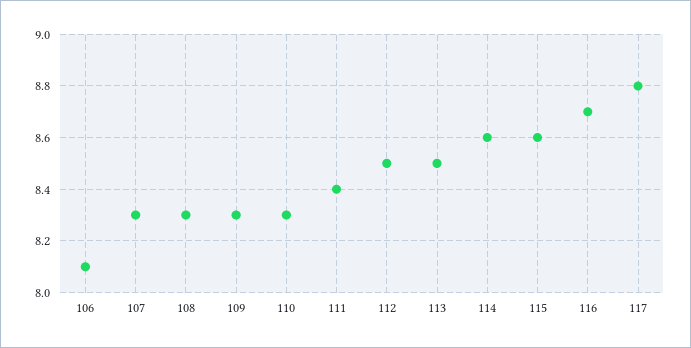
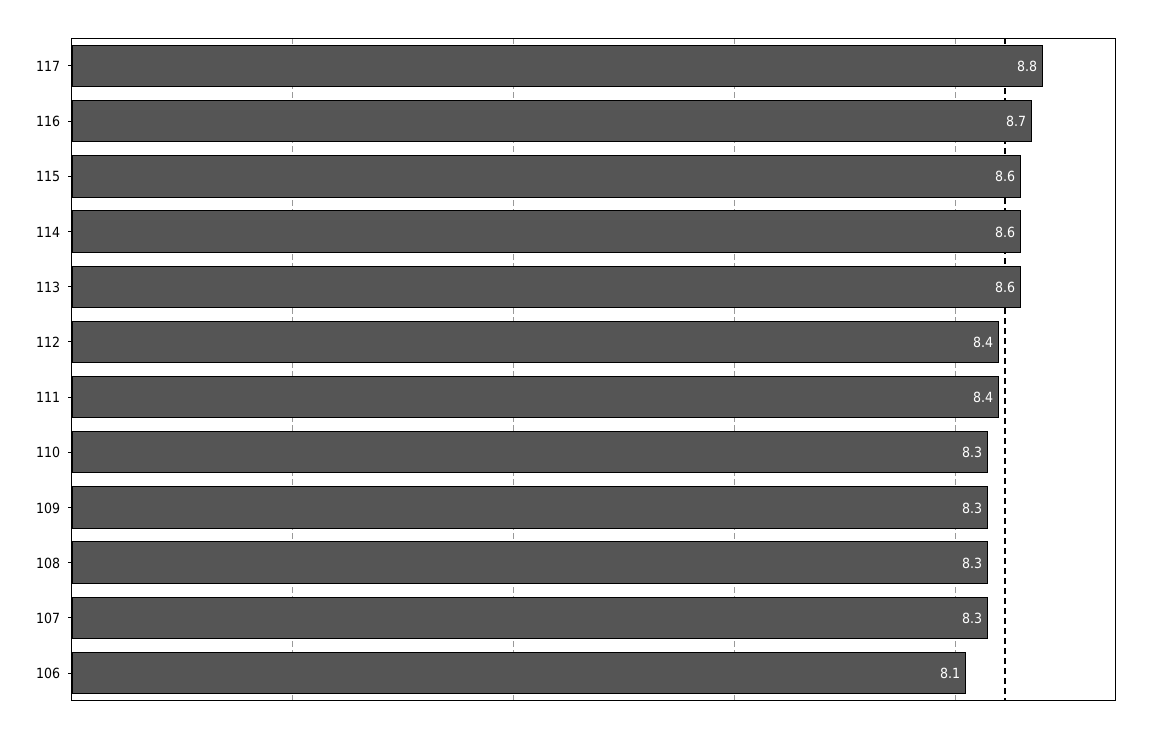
112: 8.5 -> 8.4
113: 8.5 -> 8.6

